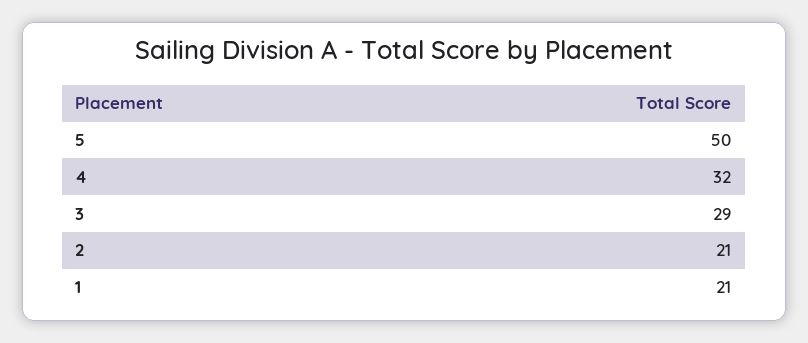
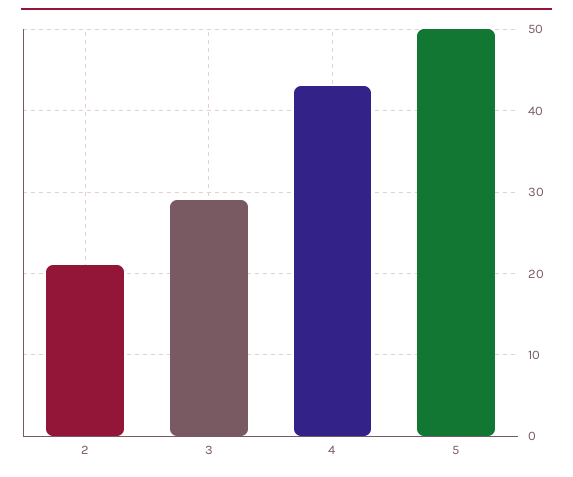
4: 32 -> 43
1: 21 -> none

